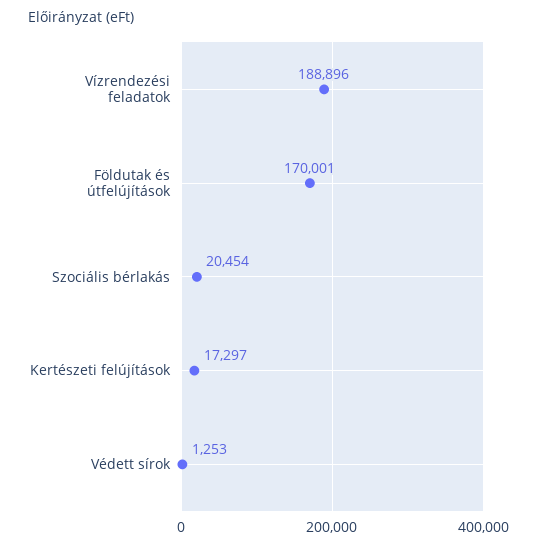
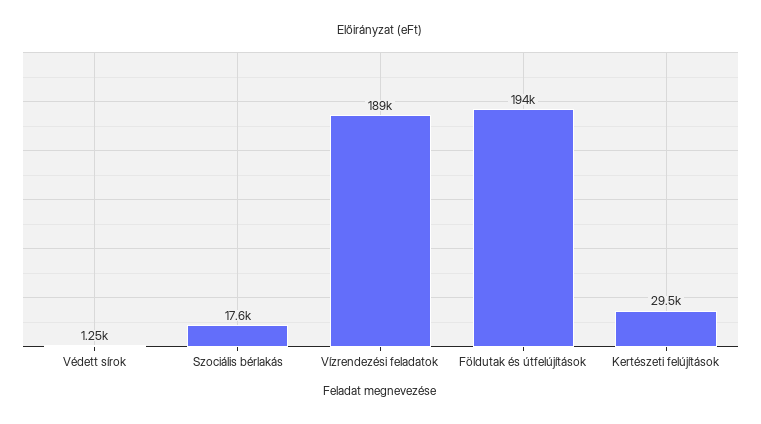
Földutak és útfelújítások: 170001 -> 194000
Szociális bérlakás: 20454 -> 17600
Kertészeti felújítások: 17297 -> 29500

